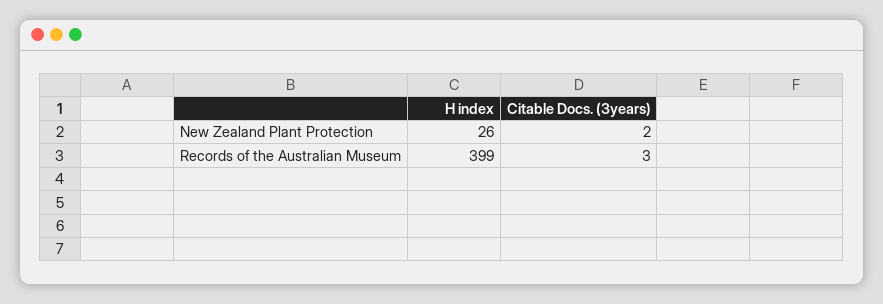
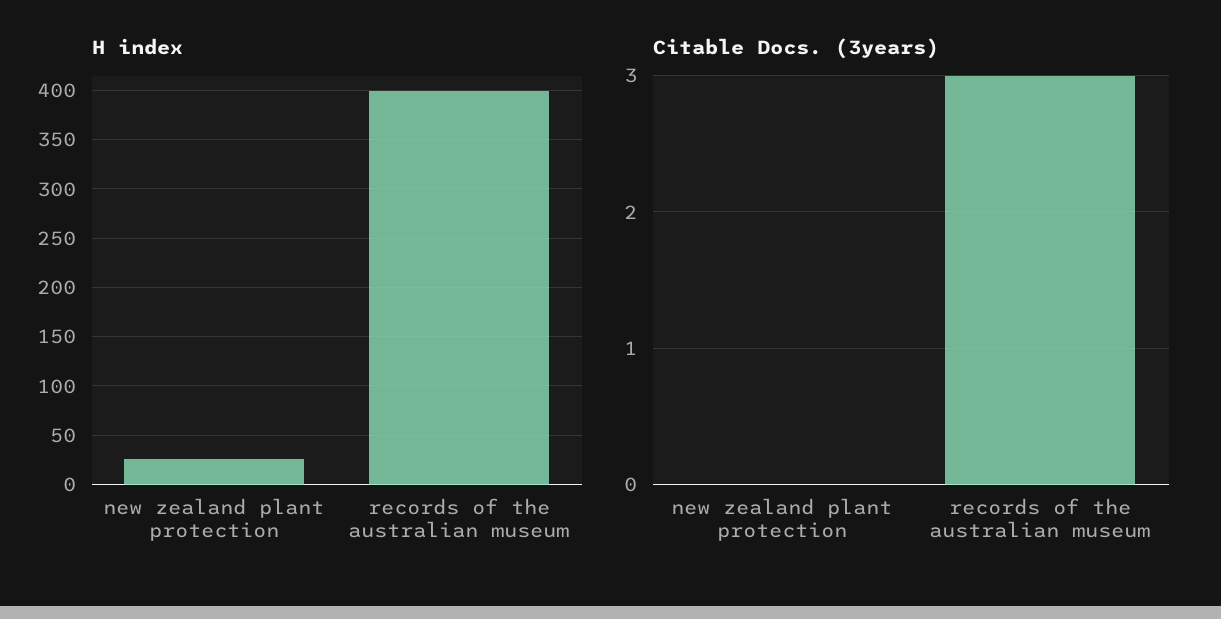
Citable Docs. (3years), New Zealand Plant Protection: 2 -> 0

